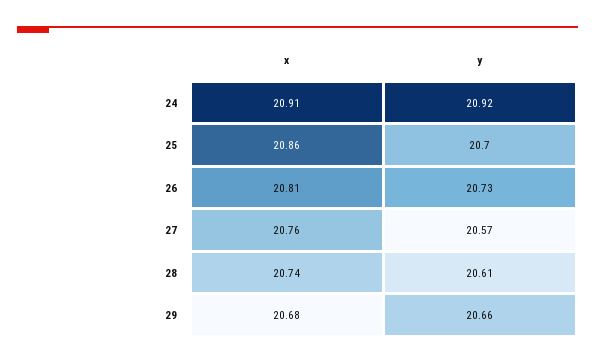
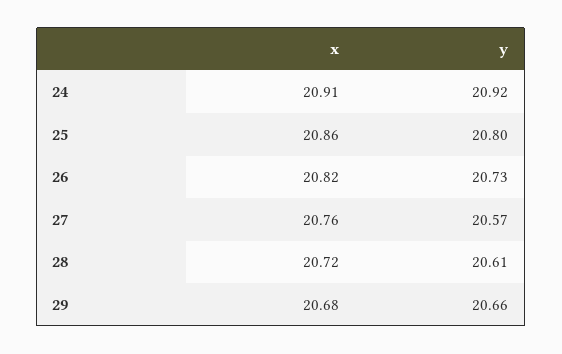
y, 25: 20.7 -> 20.8
x, 26: 20.81 -> 20.82
x, 28: 20.74 -> 20.72

